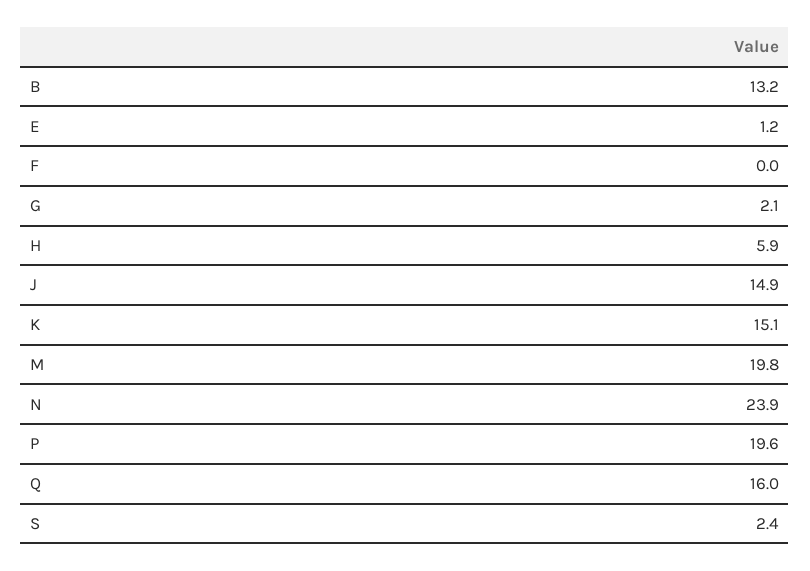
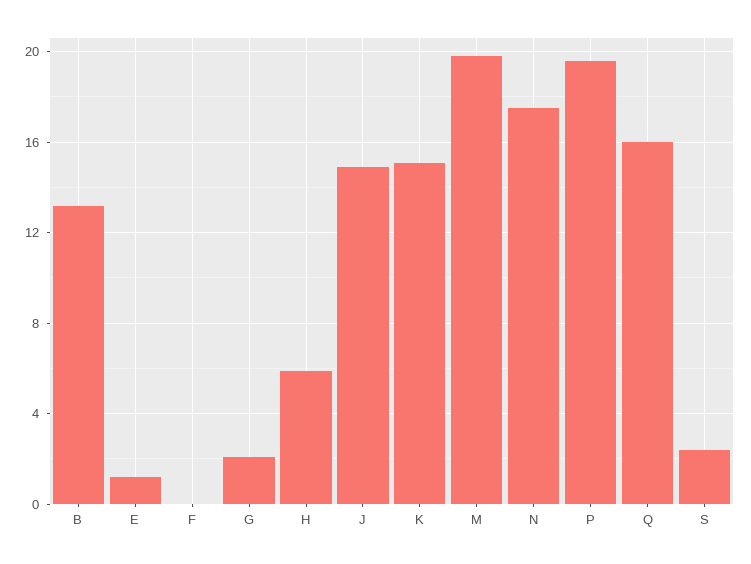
N: 23.9 -> 17.5

